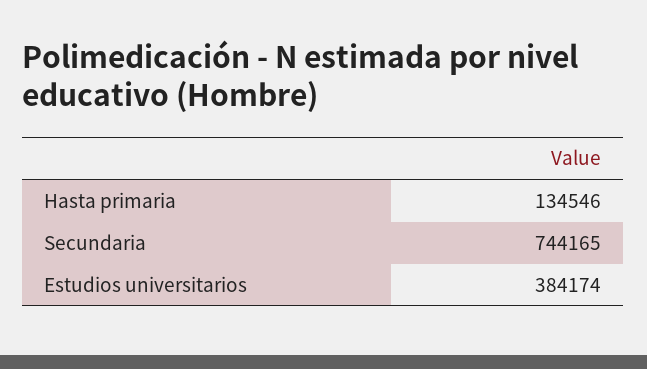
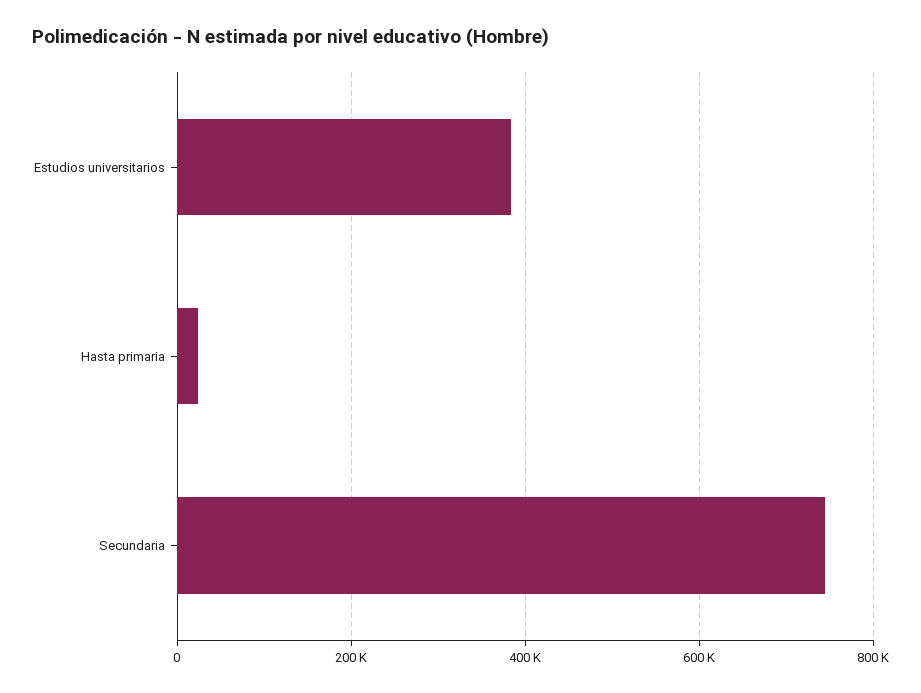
Hasta primaria: 134546 -> 20000

